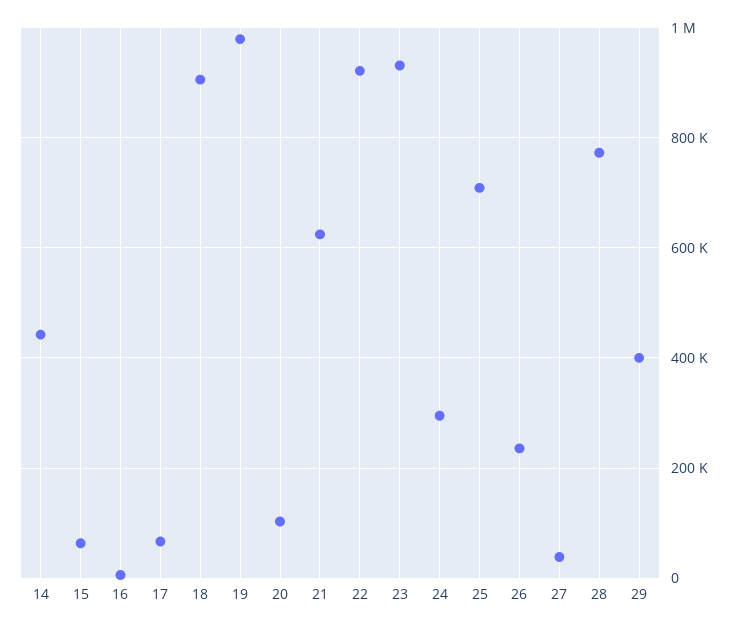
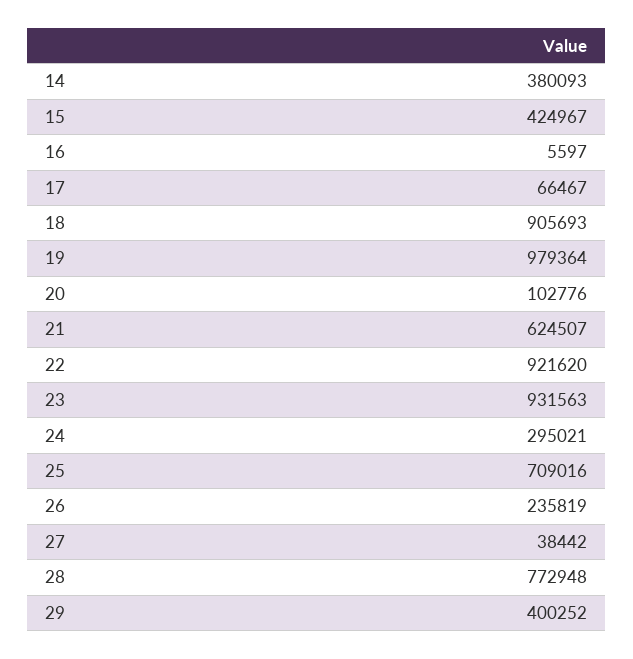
14: 440000 -> 380093
15: 60000 -> 424967

